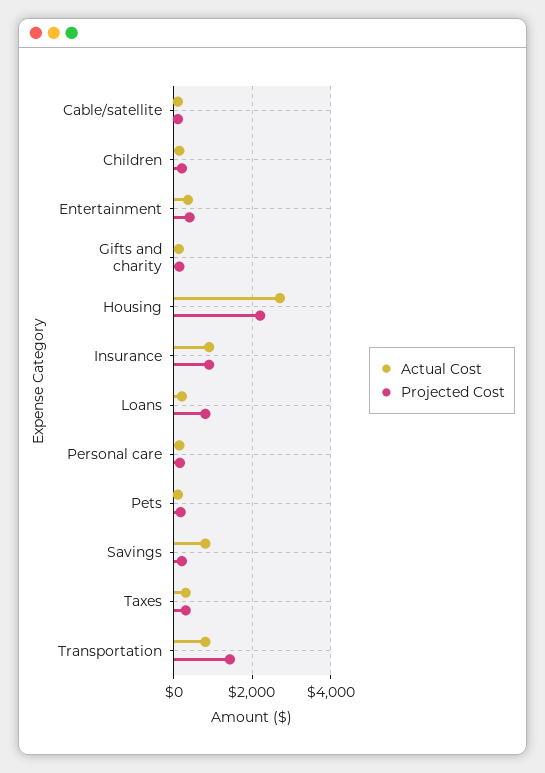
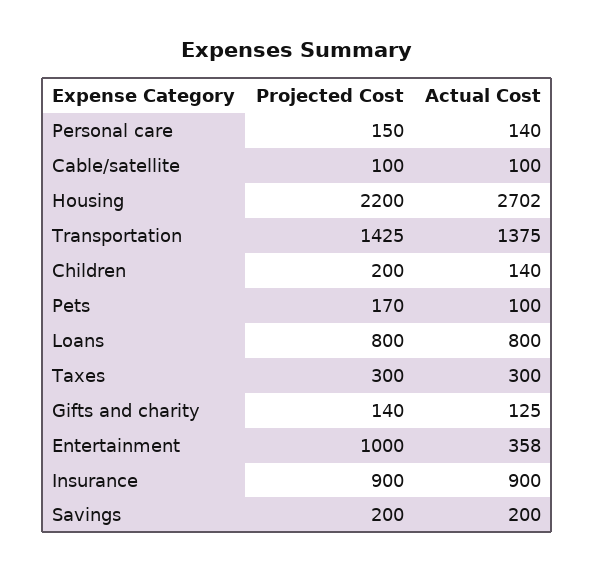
Projected Cost, Entertainment: 400 -> 1000
Actual Cost, Loans: 200 -> 800
Actual Cost, Savings: 800 -> 200
Actual Cost, Transportation: 800 -> 1375

